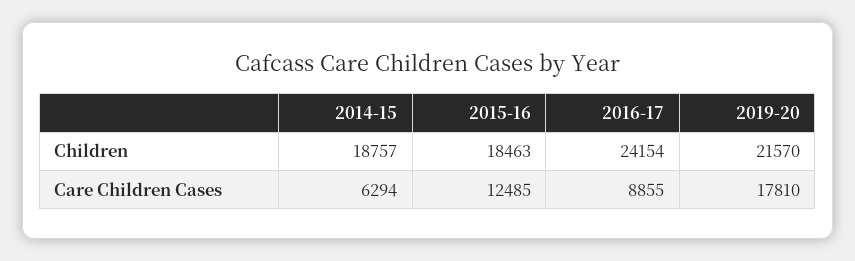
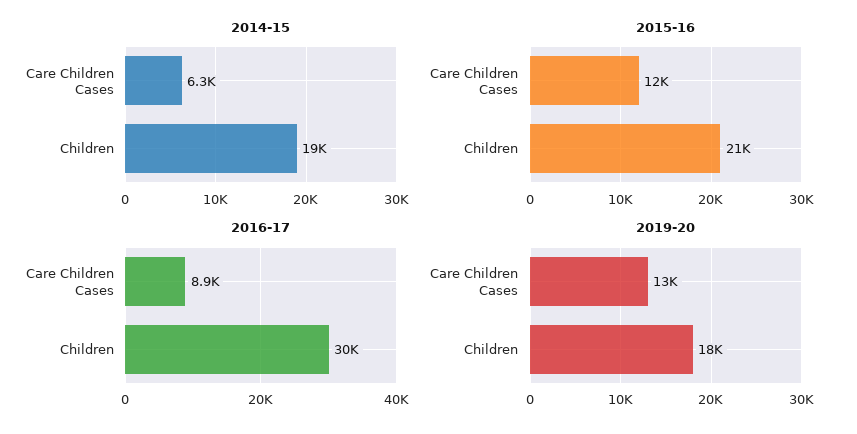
2015-16, Children: 18463 -> 21000
2016-17, Children: 24154 -> 30000
2019-20, Children: 21570 -> 18000
2019-20, Care Children Cases: 17810 -> 13000

